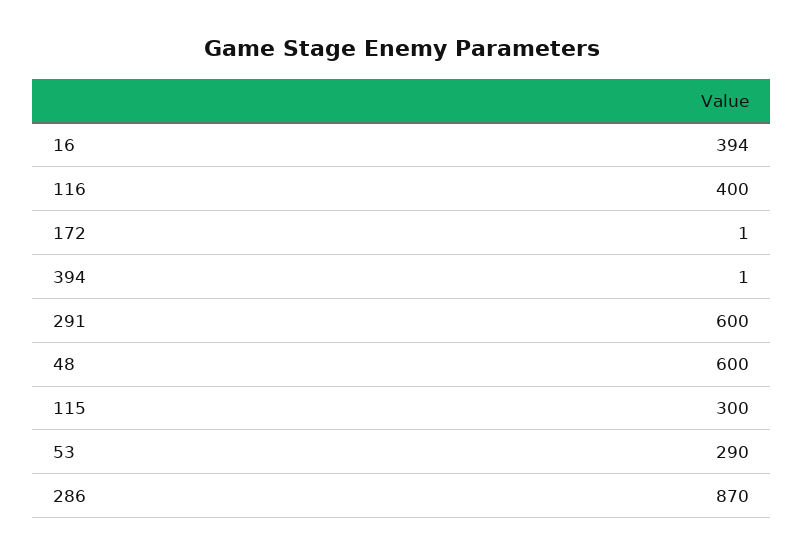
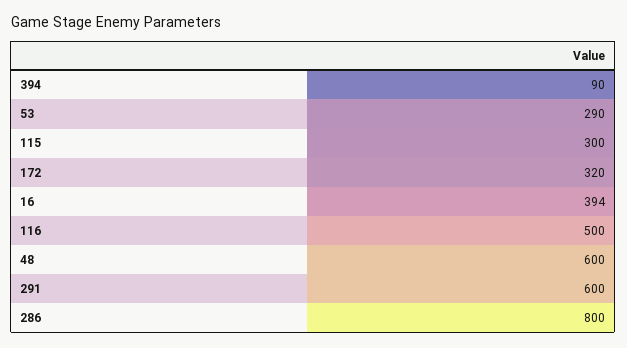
116: 400 -> 500
172: 1 -> 320
394: 1 -> 90
286: 870 -> 800

